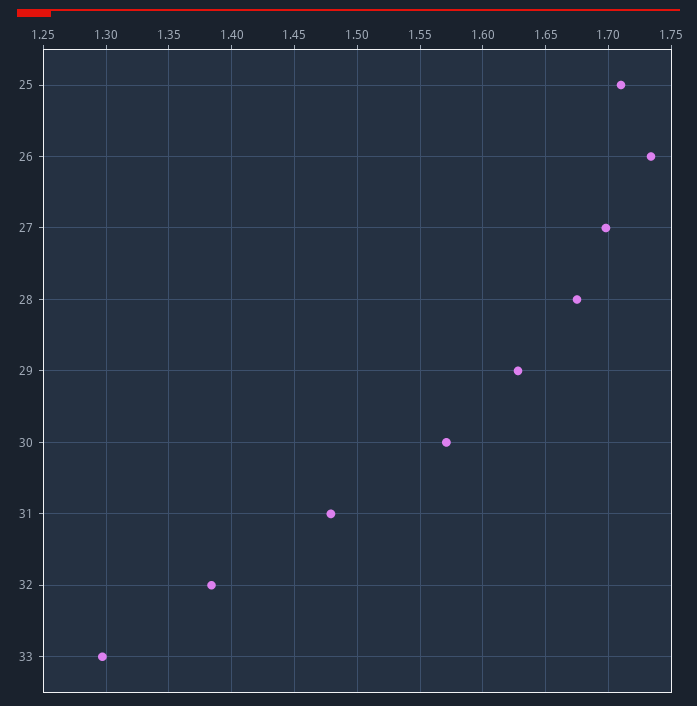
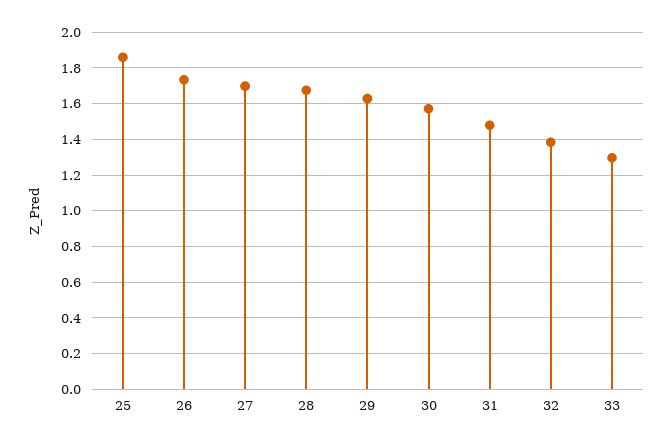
25: 1.71 -> 1.85

